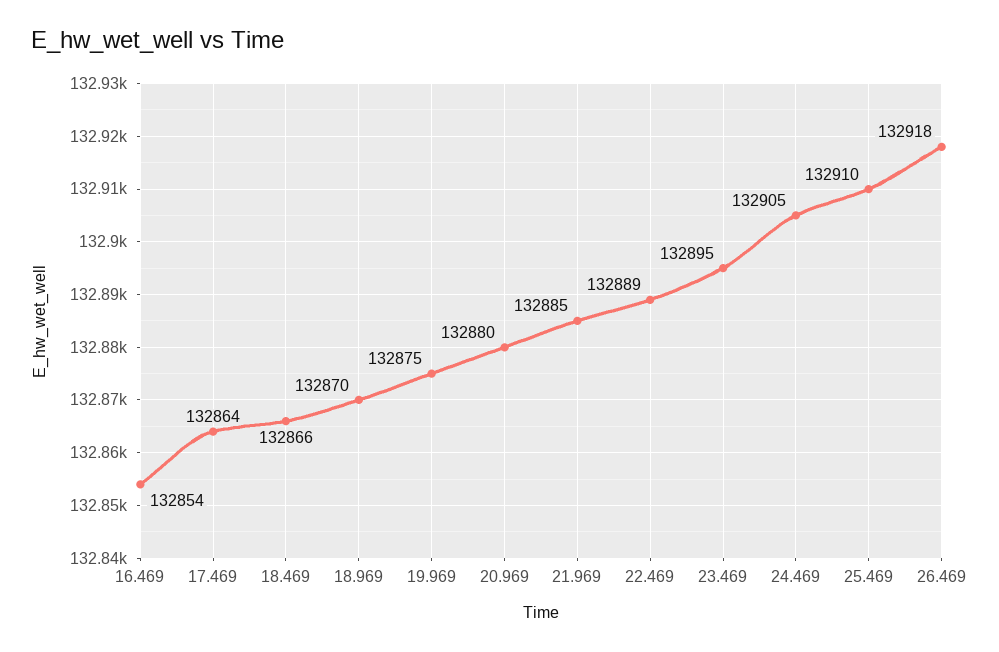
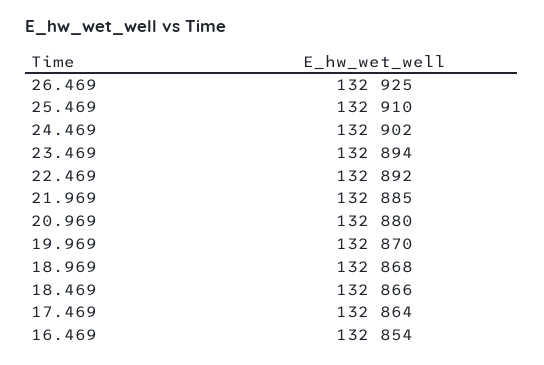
18.969: 132870 -> 132868
19.969: 132875 -> 132870
22.469: 132889 -> 132892
23.469: 132895 -> 132894
24.469: 132905 -> 132902
26.469: 132918 -> 132925

